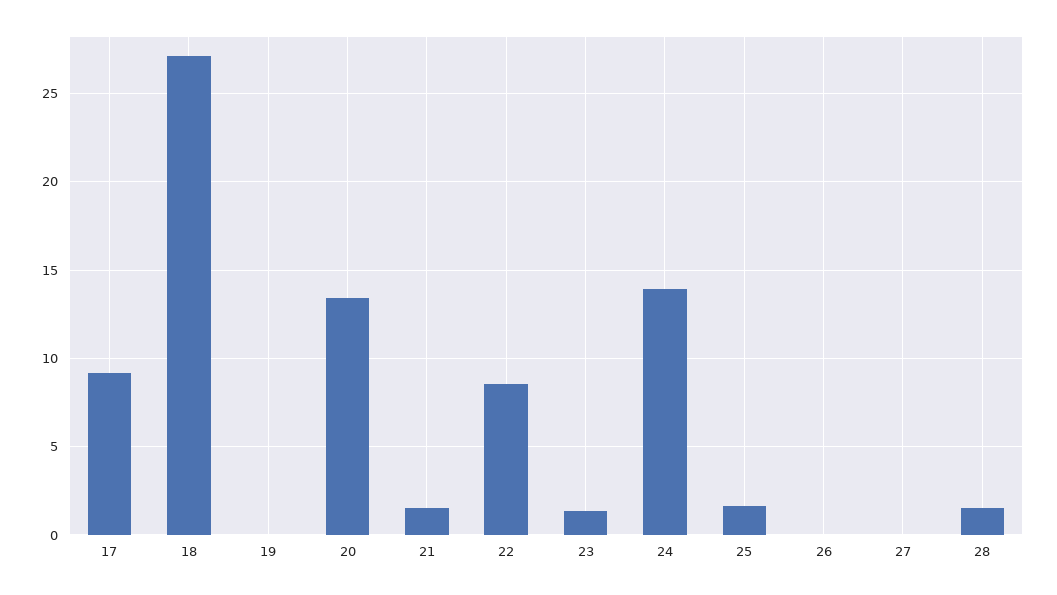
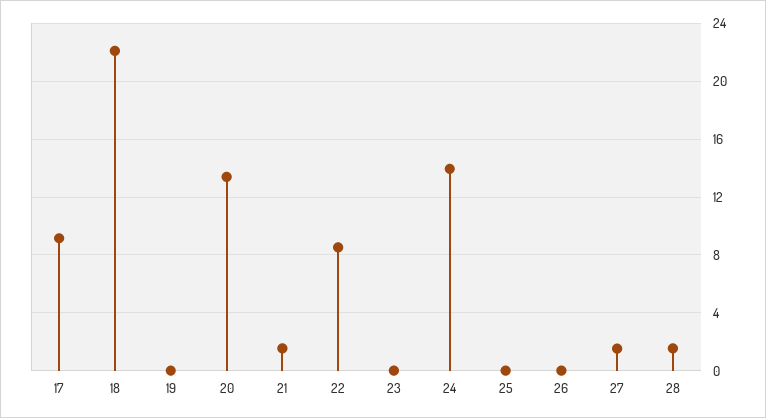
18: 27 -> 22
23: 1.5 -> 0
25: 1.5 -> 0
27: 0 -> 1.5

